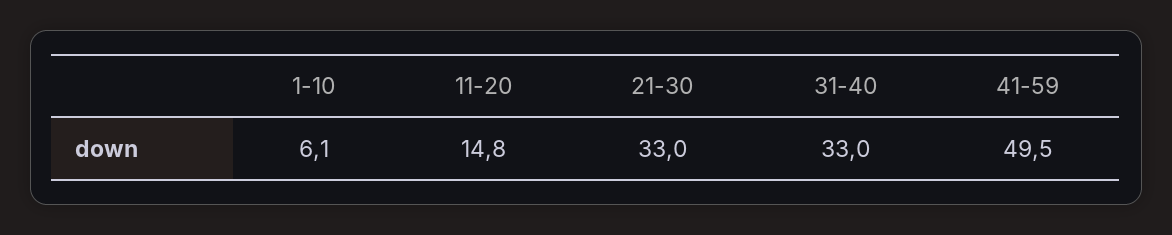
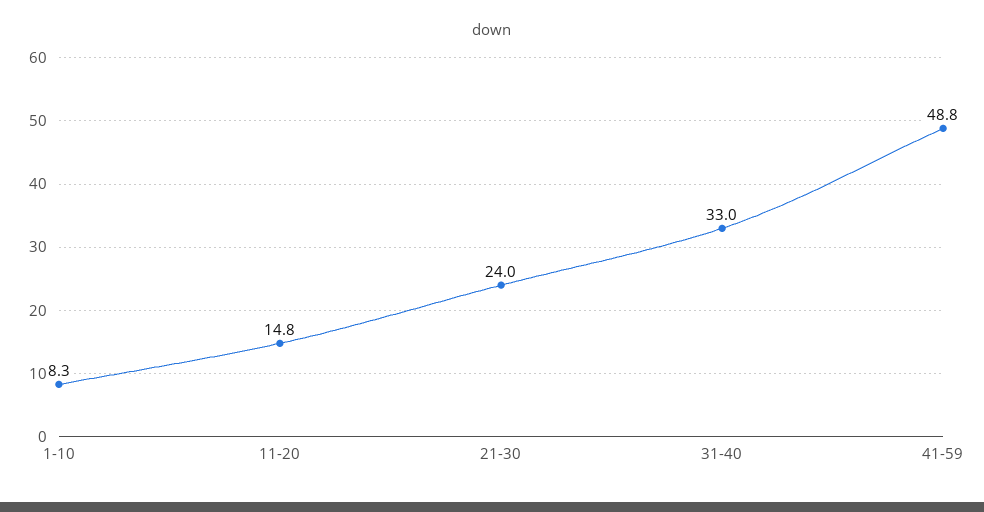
1-10: 6.1 -> 8.3
21-30: 33 -> 24
41-59: 49.5 -> 48.8

